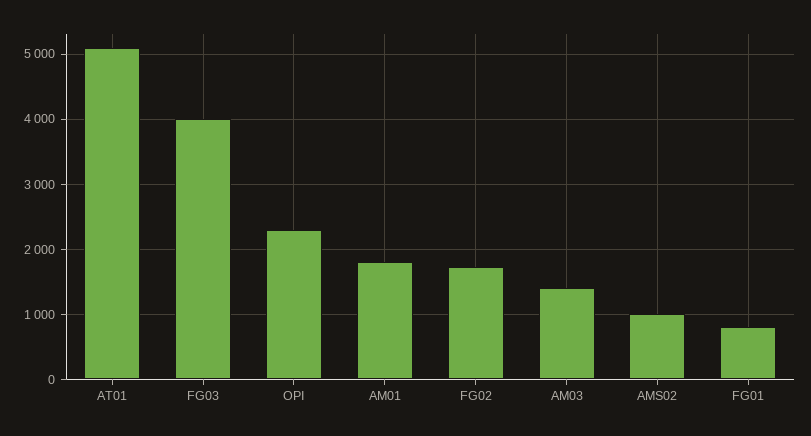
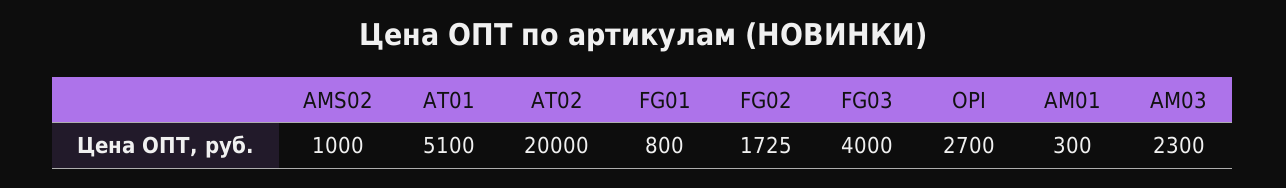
OPI: 2300 -> 2700
АМ01: 1800 -> 300
АМ03: 1400 -> 2300
AT02: none -> 20000

